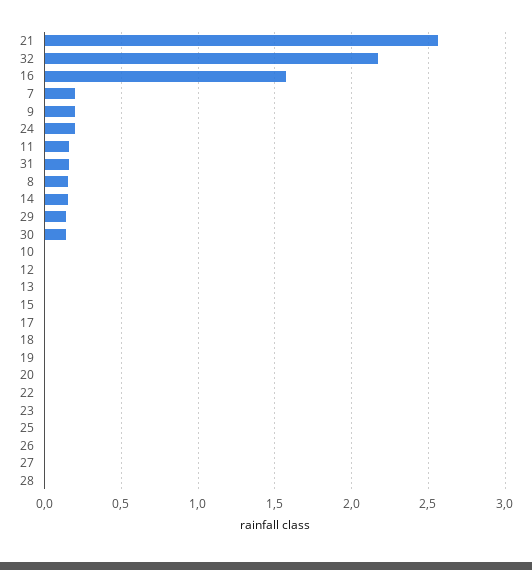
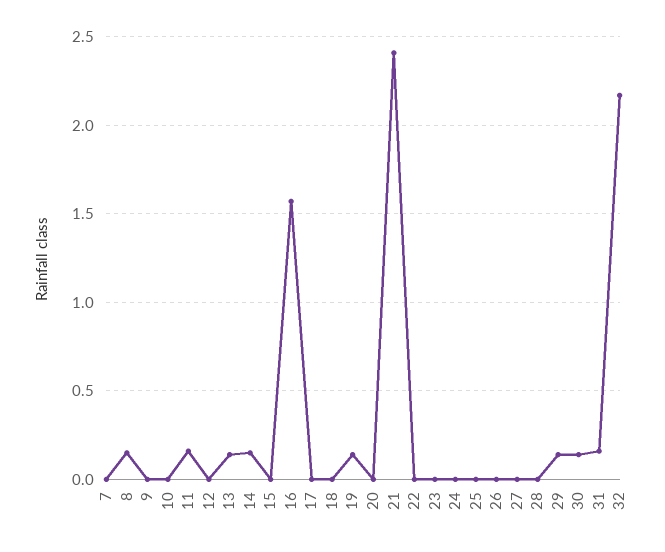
21: 2.55 -> 2.4
7: 0.2 -> 0
9: 0.2 -> 0
24: 0.2 -> 0
13: 0 -> 0.15
19: 0 -> 0.15

